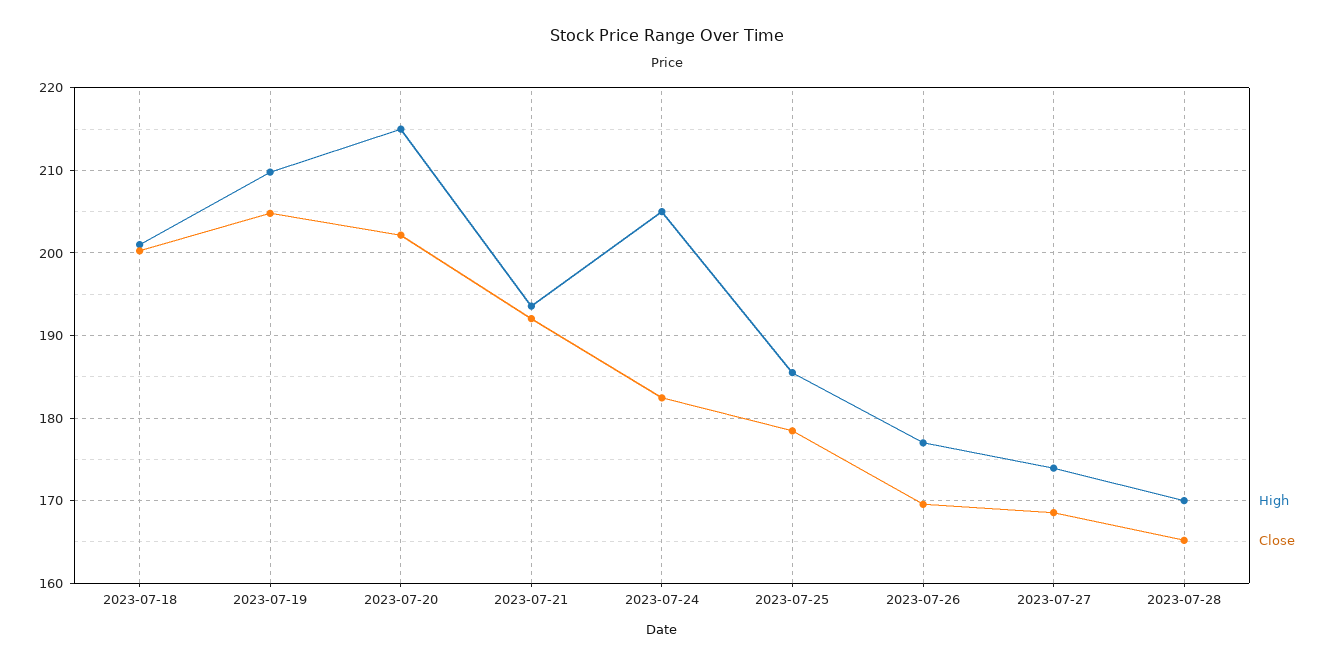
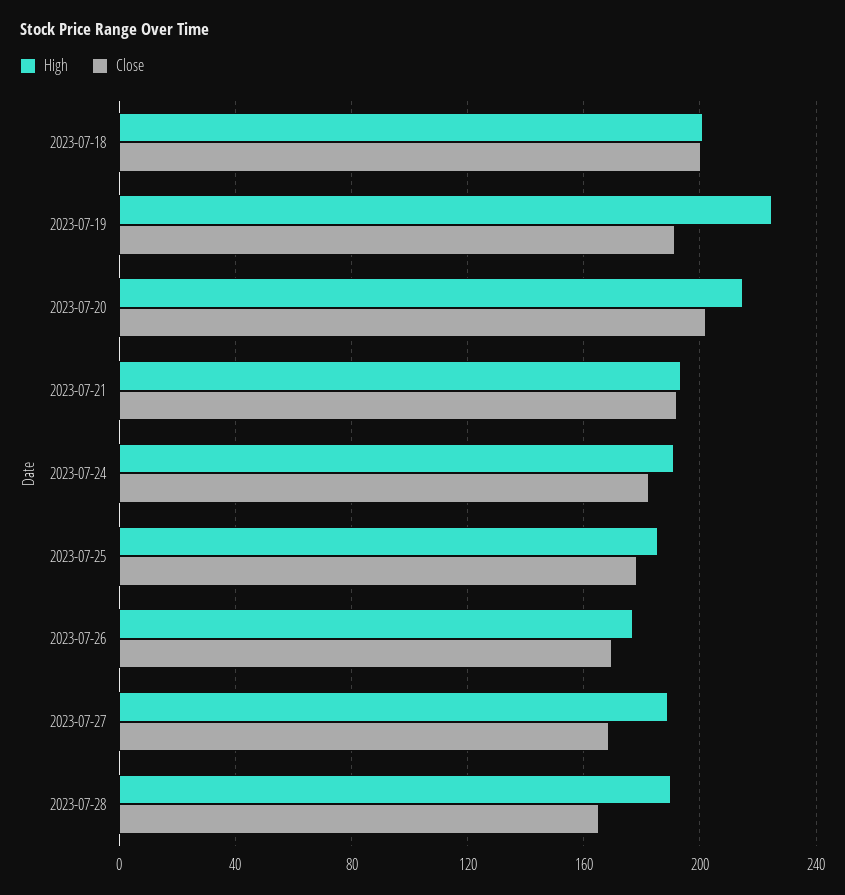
High, 2023-07-19: 210 -> 225
Close, 2023-07-19: 205 -> 190
High, 2023-07-24: 205 -> 190
High, 2023-07-27: 174 -> 190
High, 2023-07-28: 170 -> 190

